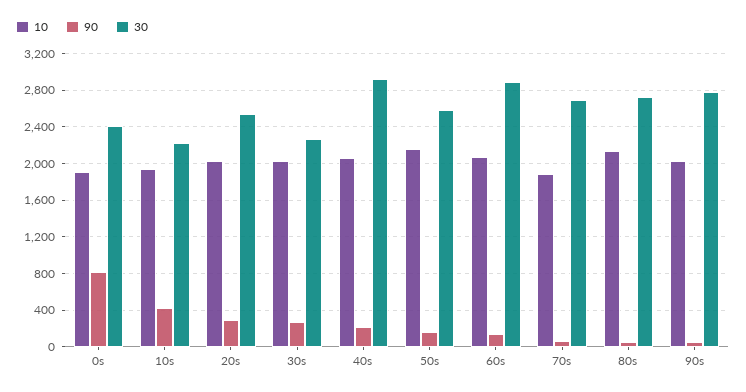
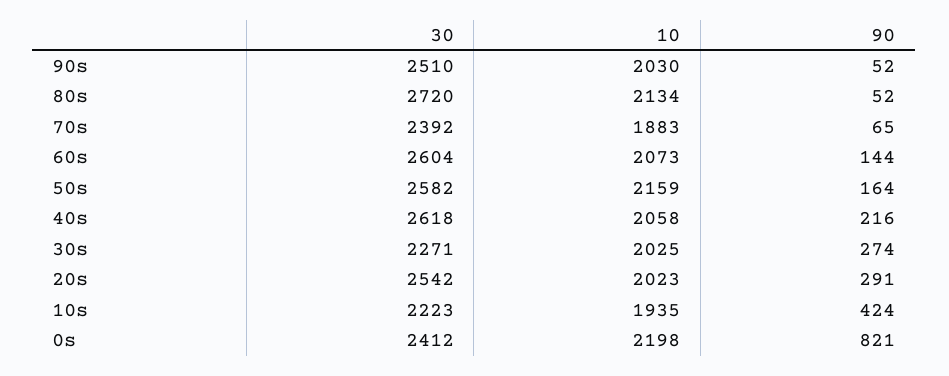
10, 0s: 1900 -> 2198
30, 40s: 2900 -> 2618
30, 60s: 2900 -> 2604
30, 70s: 2700 -> 2392
30, 90s: 2800 -> 2510

